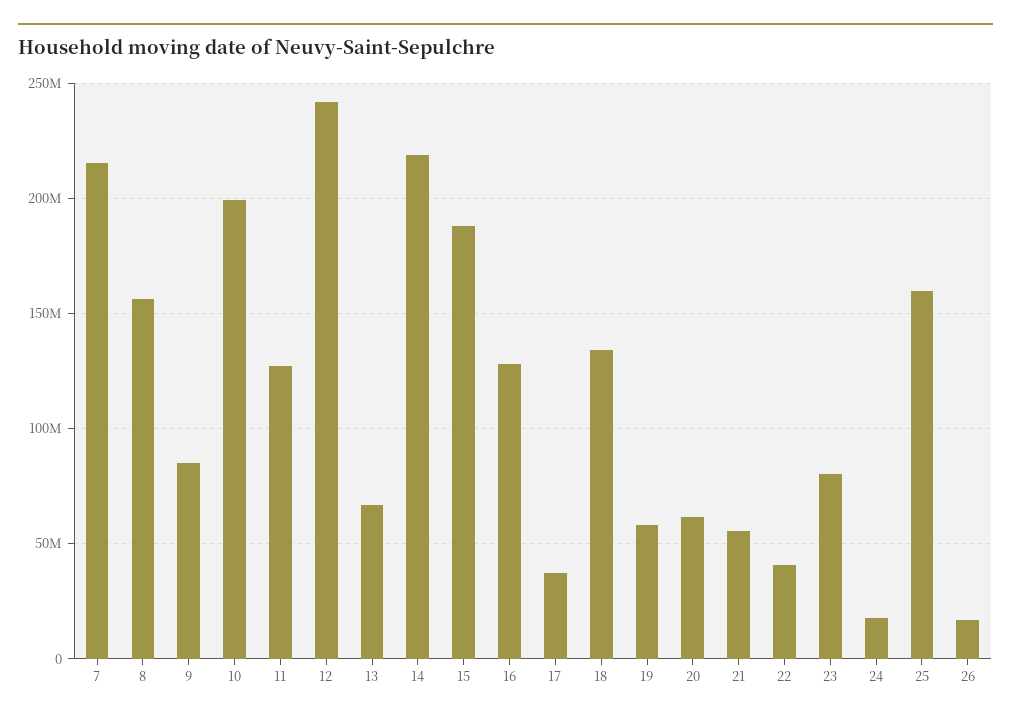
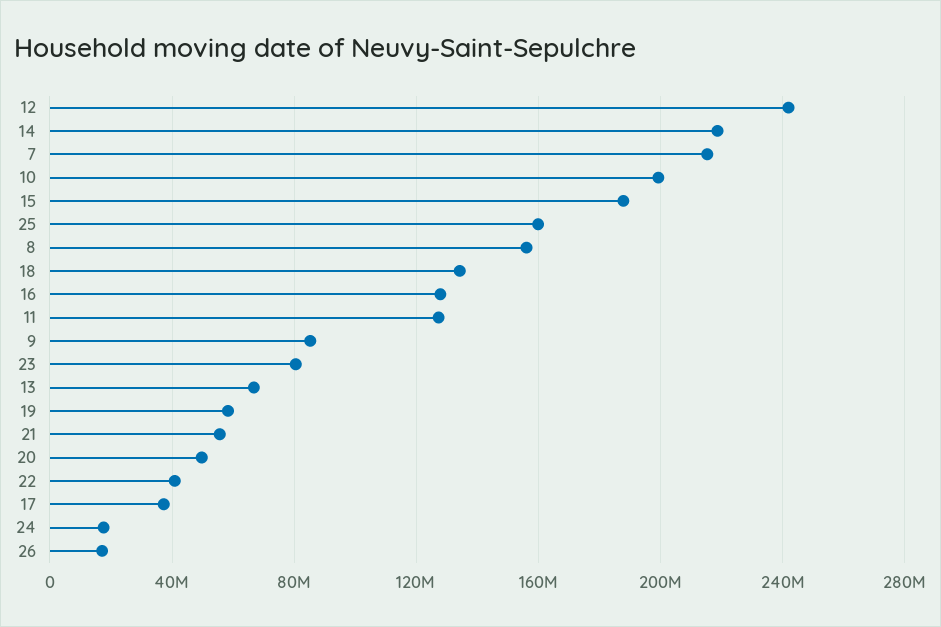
20: 60000000 -> 50000000

